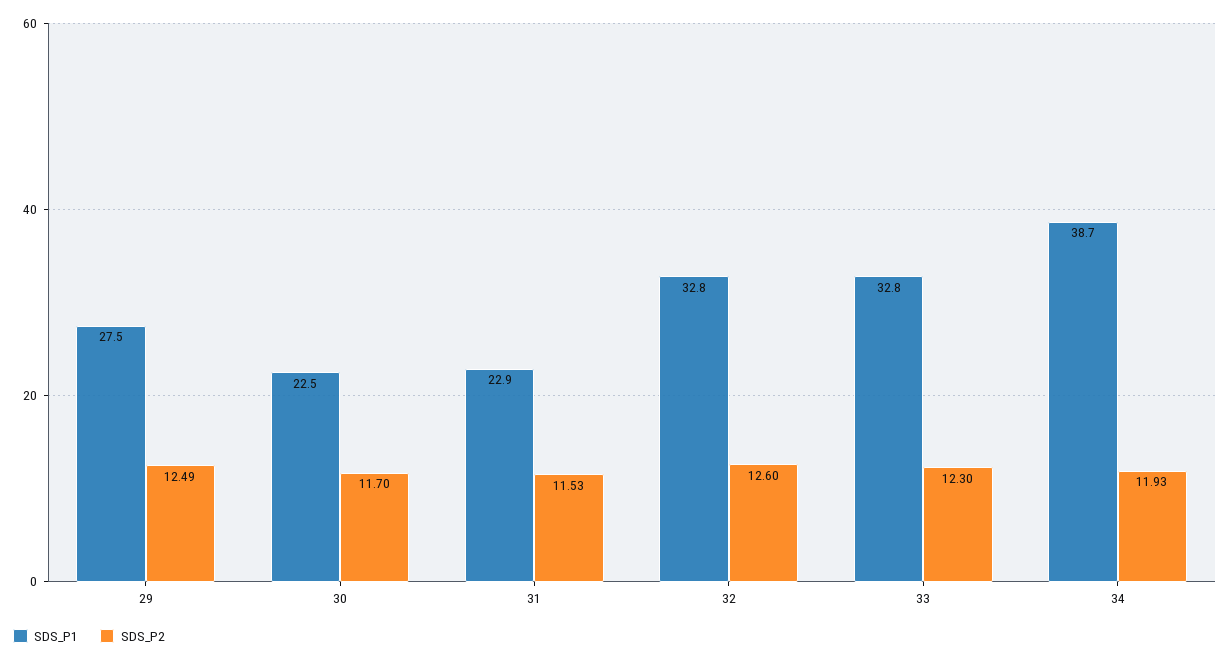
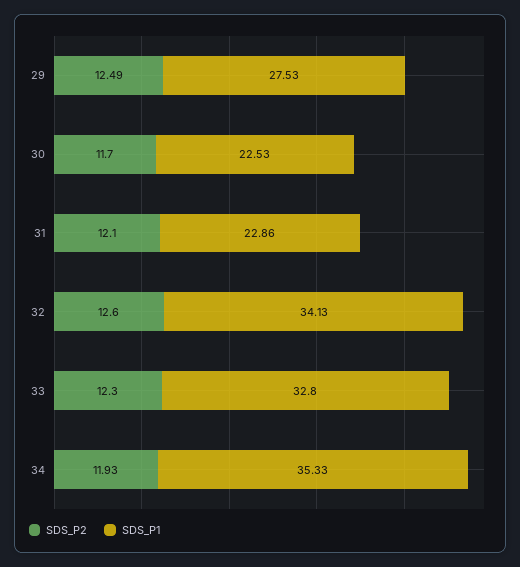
SDS_P2, 31: 11.53 -> 12.1
SDS_P1, 32: 32.8 -> 34.13
SDS_P1, 34: 38.7 -> 35.33

